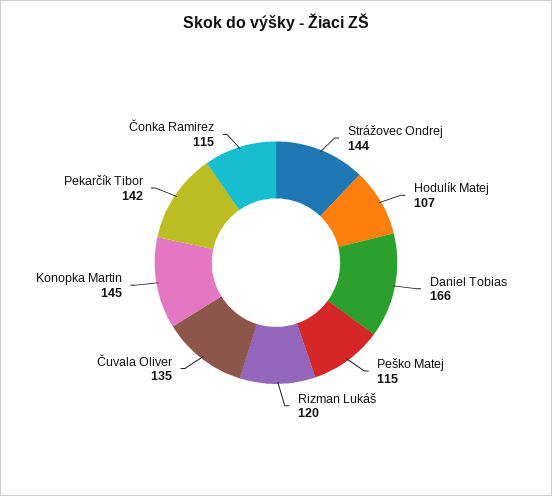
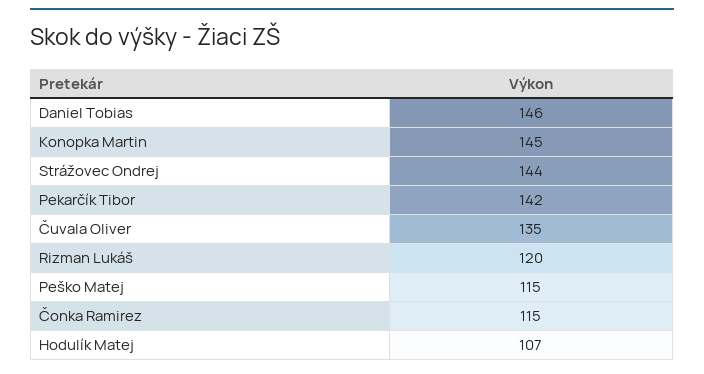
Daniel Tobias: 166 -> 146

